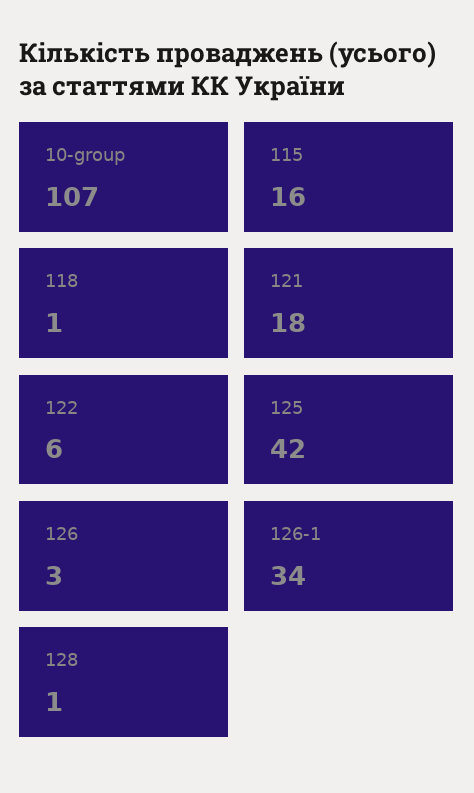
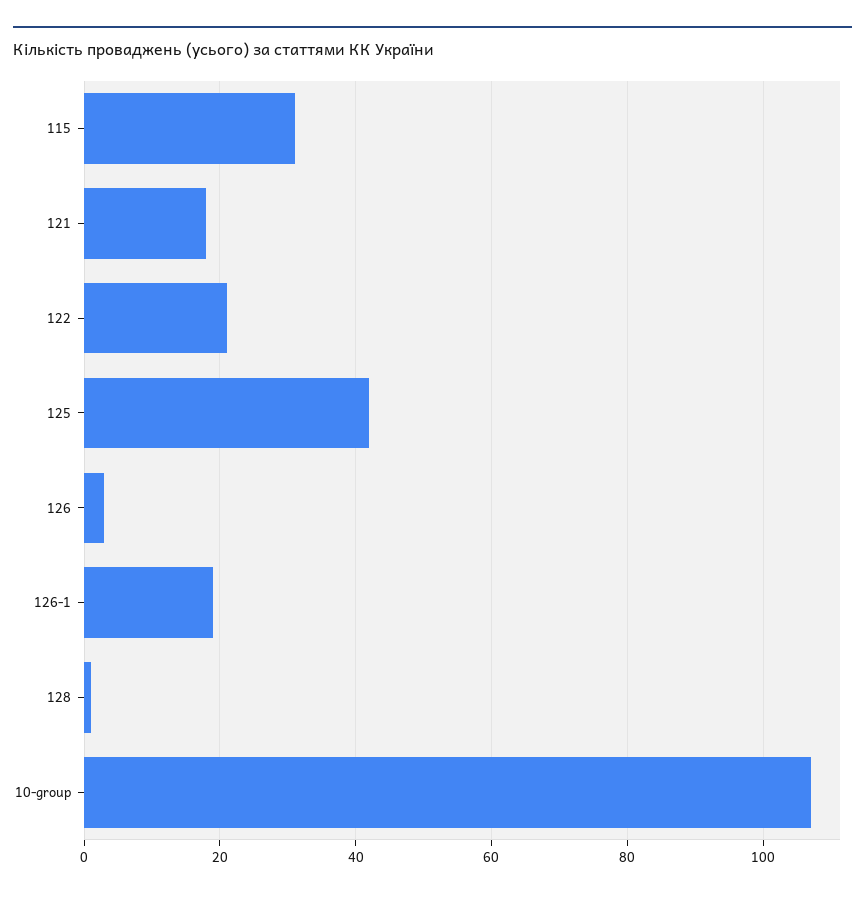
115: 16 -> 30
118: 1 -> none
122: 6 -> 20
126-1: 34 -> 20

